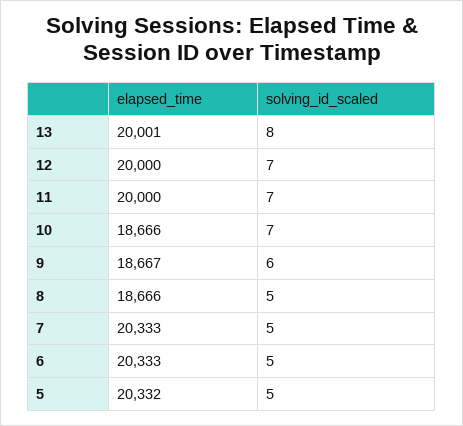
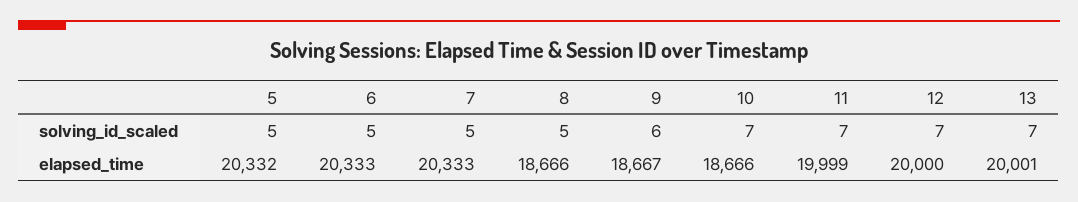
solving_id_scaled, 13: 8 -> 7
elapsed_time, 11: 20000 -> 19999

